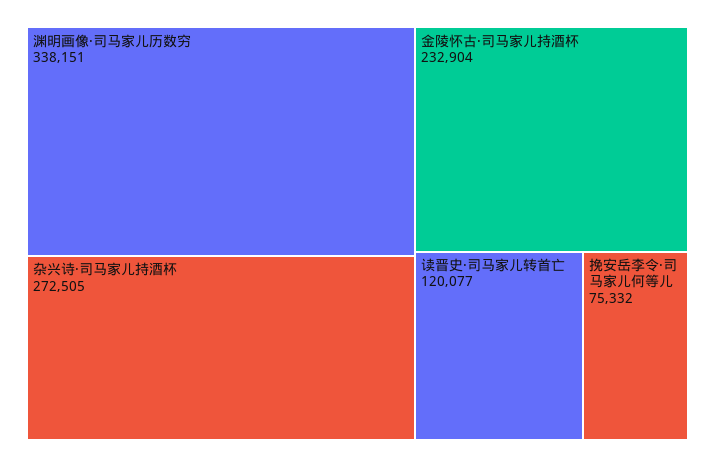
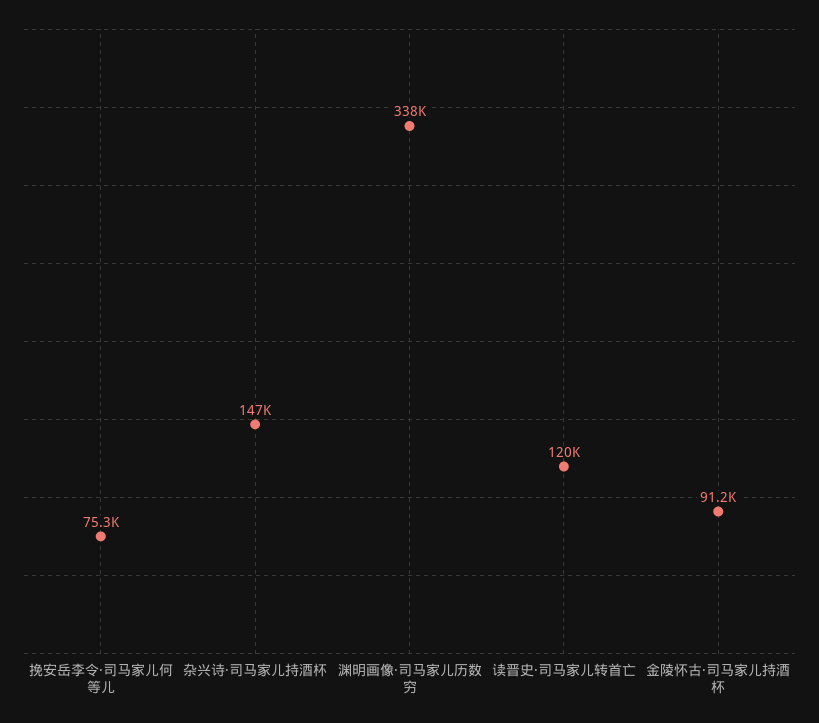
杂兴诗·司马家儿持酒杯: 272505 -> 147000
金陵怀古·司马家儿持酒杯: 232904 -> 91200

